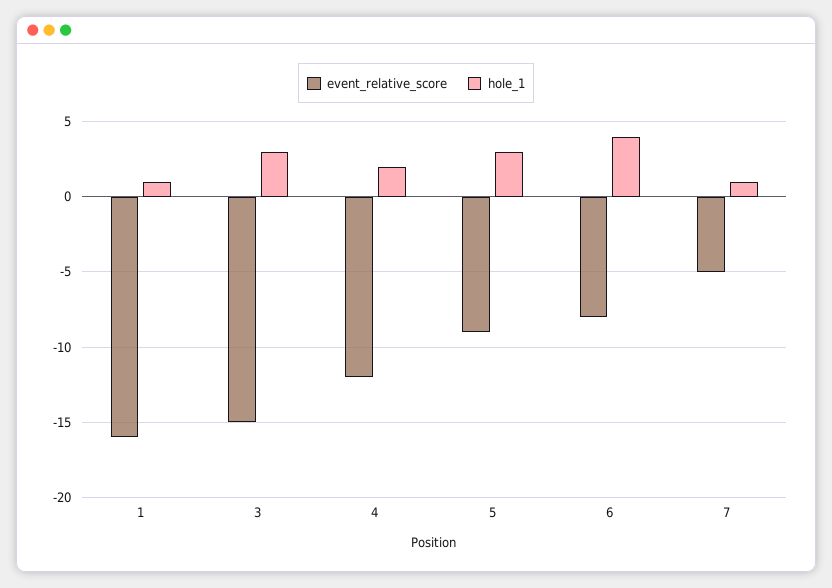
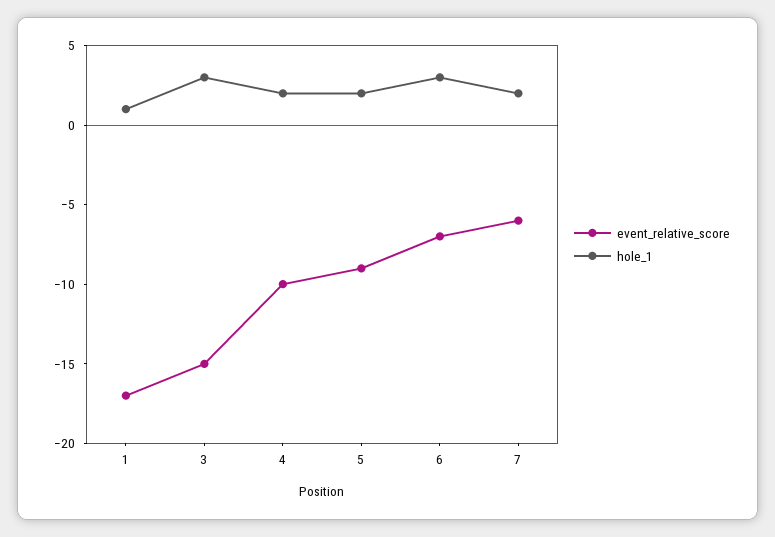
event_relative_score, 1: -16 -> -17
event_relative_score, 4: -12 -> -10
hole_1, 5: 3 -> 2
event_relative_score, 6: -8 -> -7
hole_1, 6: 4 -> 3
event_relative_score, 7: -5 -> -6
hole_1, 7: 1 -> 2

